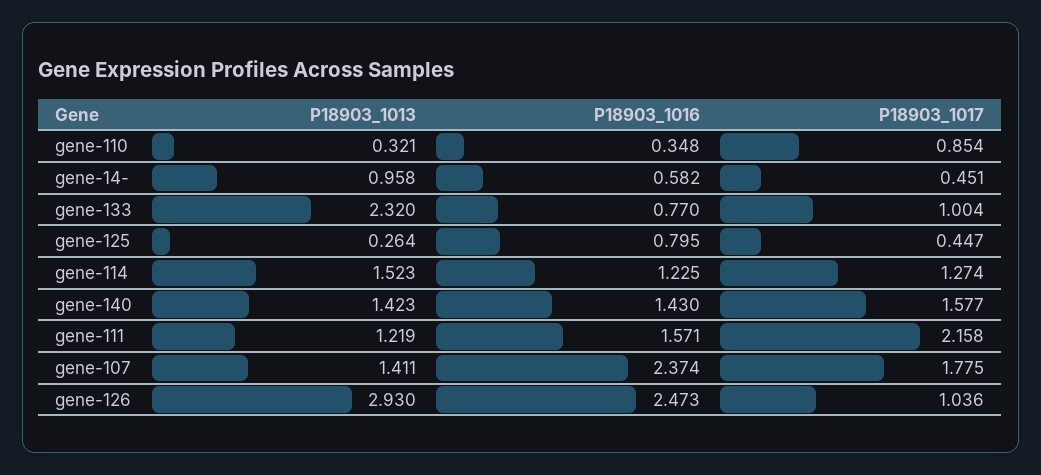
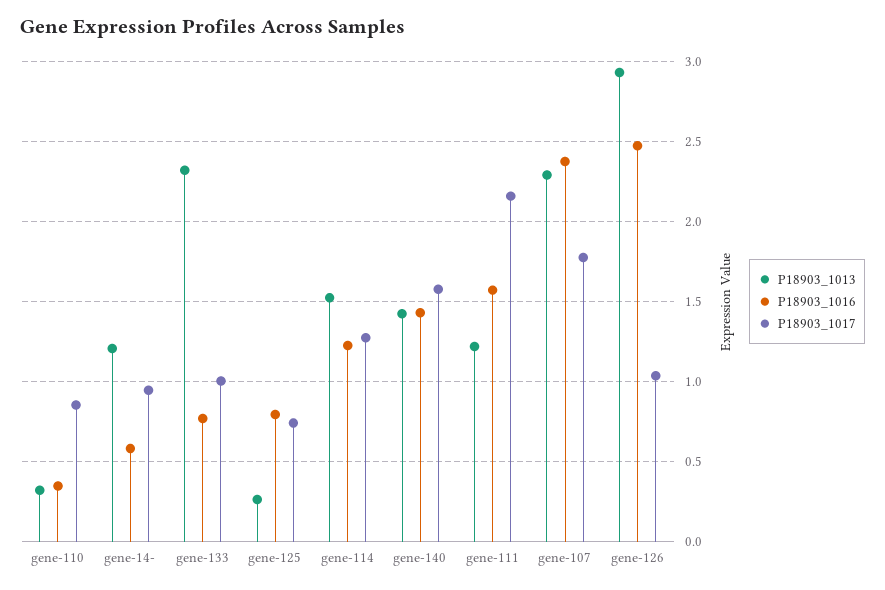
P18903_1013, gene-14-: 0.958 -> 1.2
P18903_1017, gene-14-: 0.451 -> 0.95
P18903_1017, gene-125: 0.447 -> 0.75
P18903_1013, gene-107: 1.411 -> 2.3

